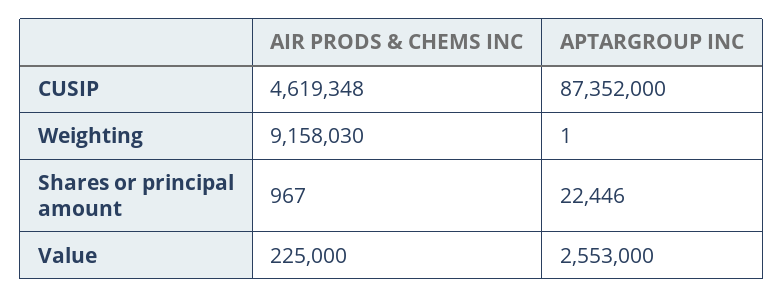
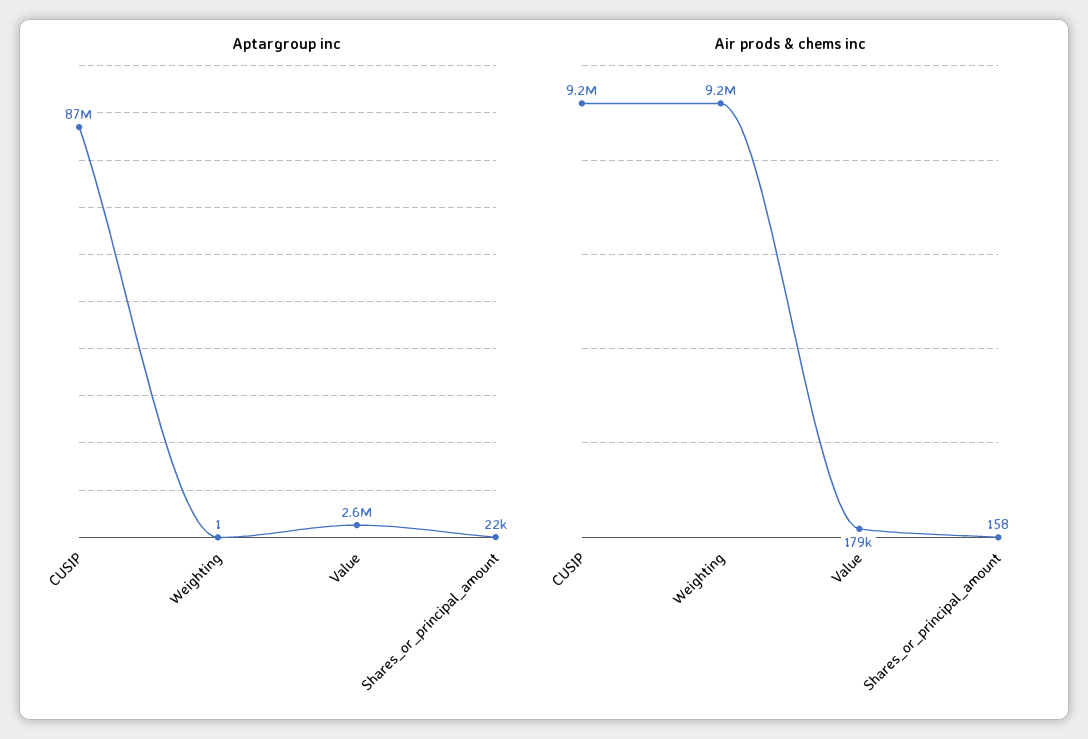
AIR PRODS & CHEMS INC, CUSIP: 4619348 -> 9200000
AIR PRODS & CHEMS INC, Shares or principal amount: 967 -> 158
AIR PRODS & CHEMS INC, Value: 225000 -> 179000

